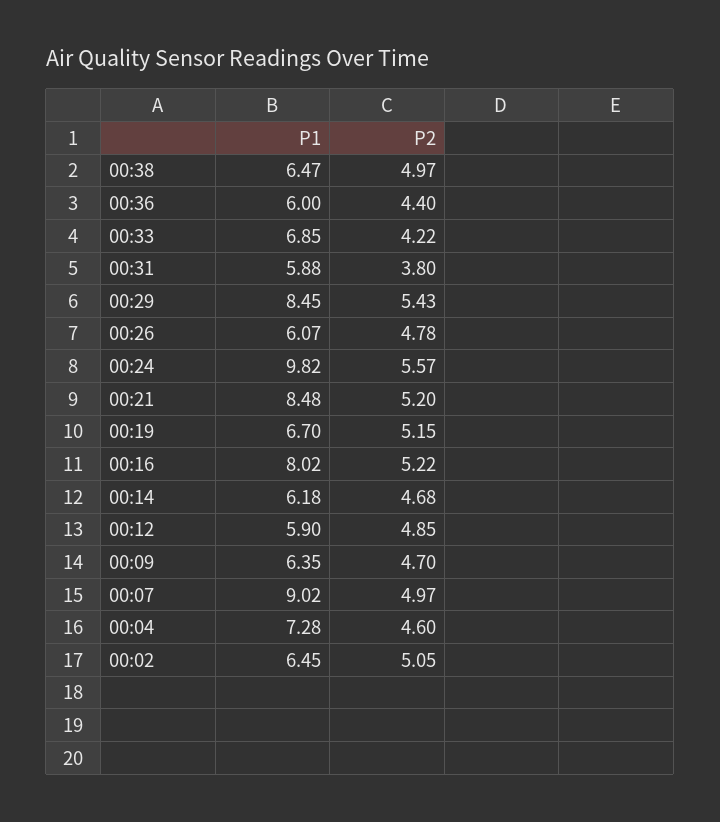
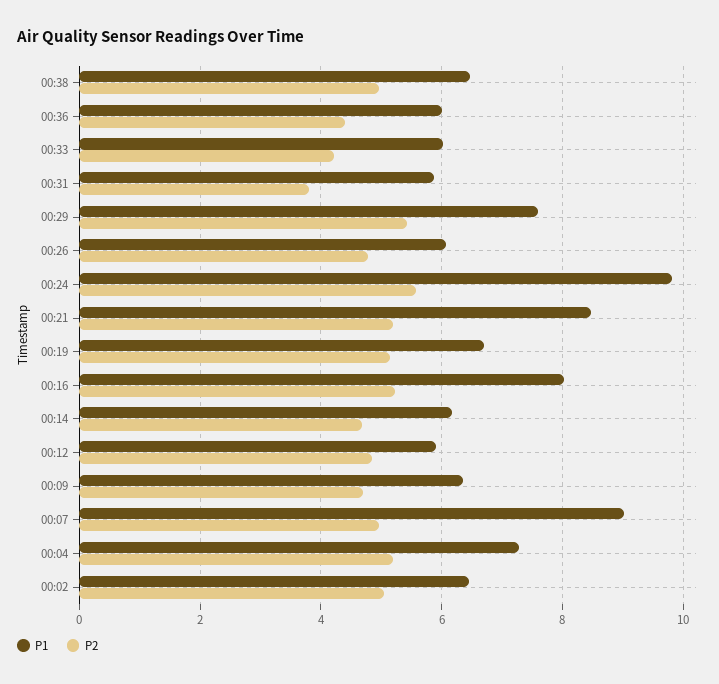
P1, 00:33: 6.85 -> 6
P1, 00:29: 8.45 -> 7.6
P2, 00:04: 4.6 -> 5.2

